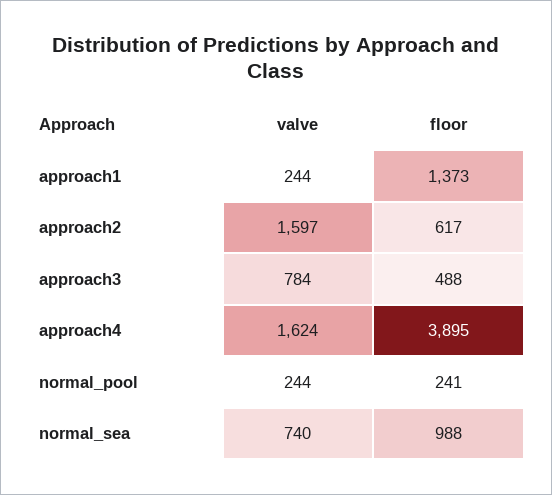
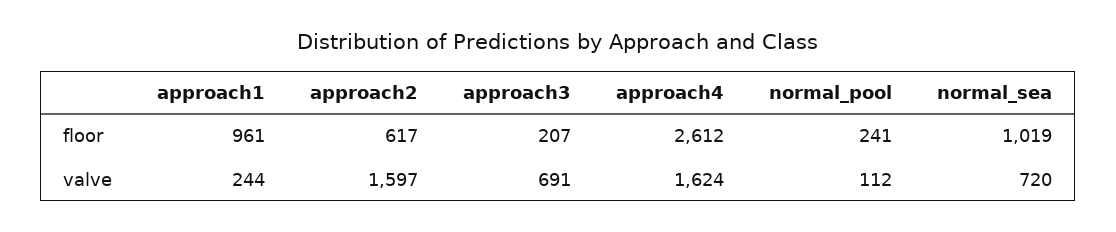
floor, approach1: 1373 -> 961
valve, approach3: 784 -> 691
floor, approach3: 488 -> 207
floor, approach4: 3895 -> 2612
valve, normal_pool: 244 -> 112
valve, normal_sea: 740 -> 720
floor, normal_sea: 988 -> 1019

